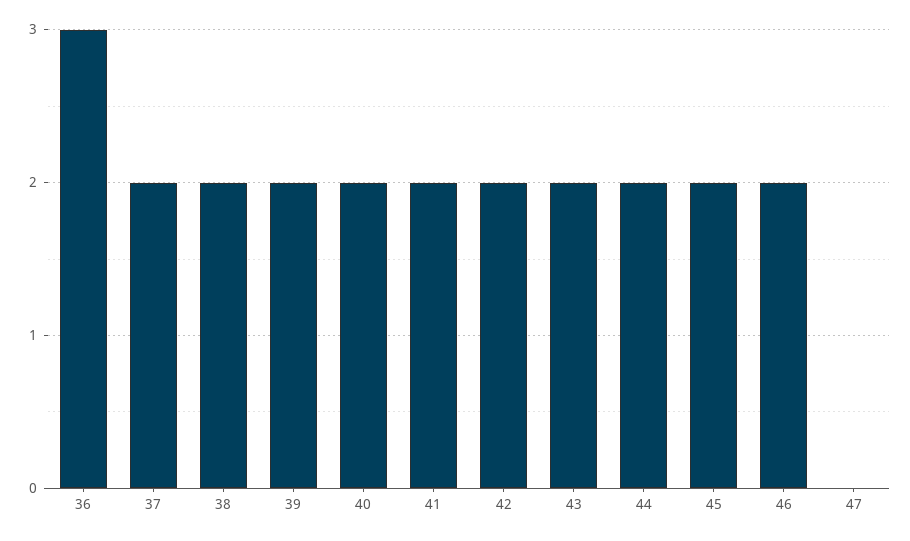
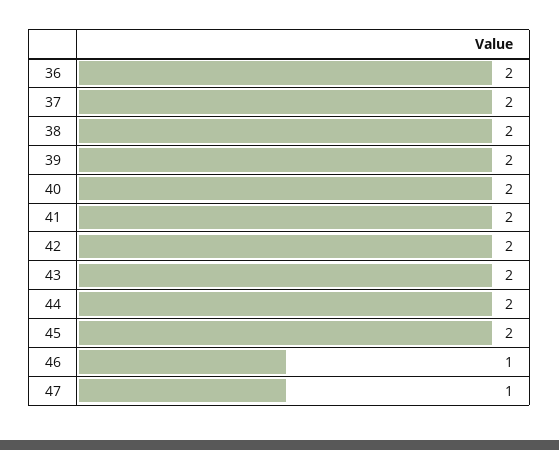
36: 3 -> 2
46: 2 -> 1
47: 0 -> 1

